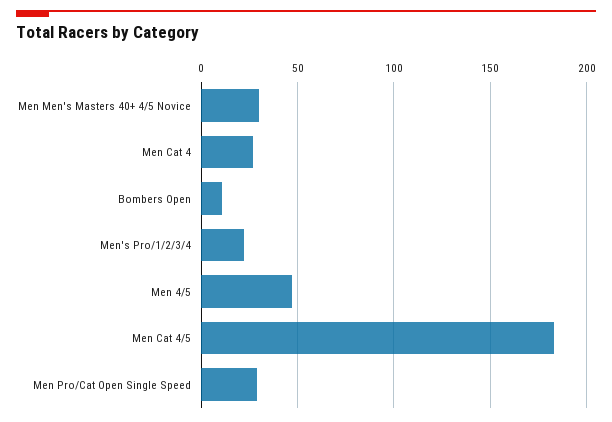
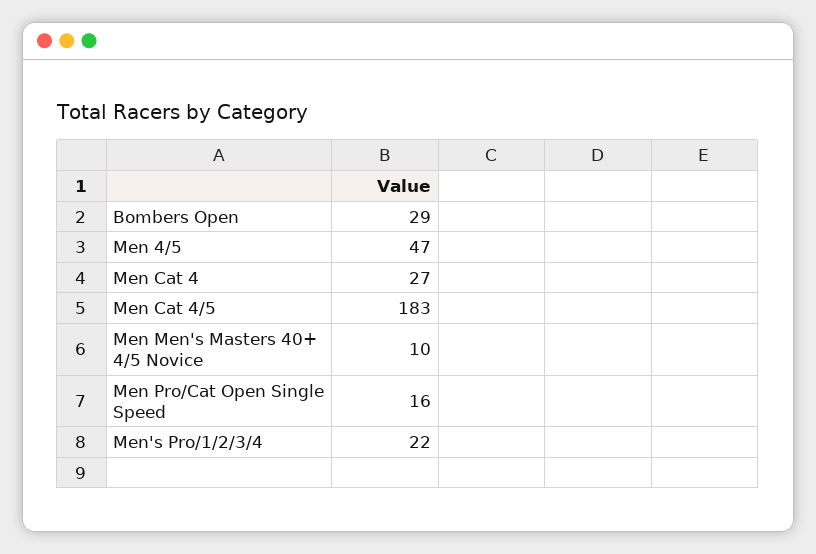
Men Men's Masters 40+ 4/5 Novice: 30 -> 10
Bombers Open: 10 -> 29
Men Pro/Cat Open Single Speed: 30 -> 16

